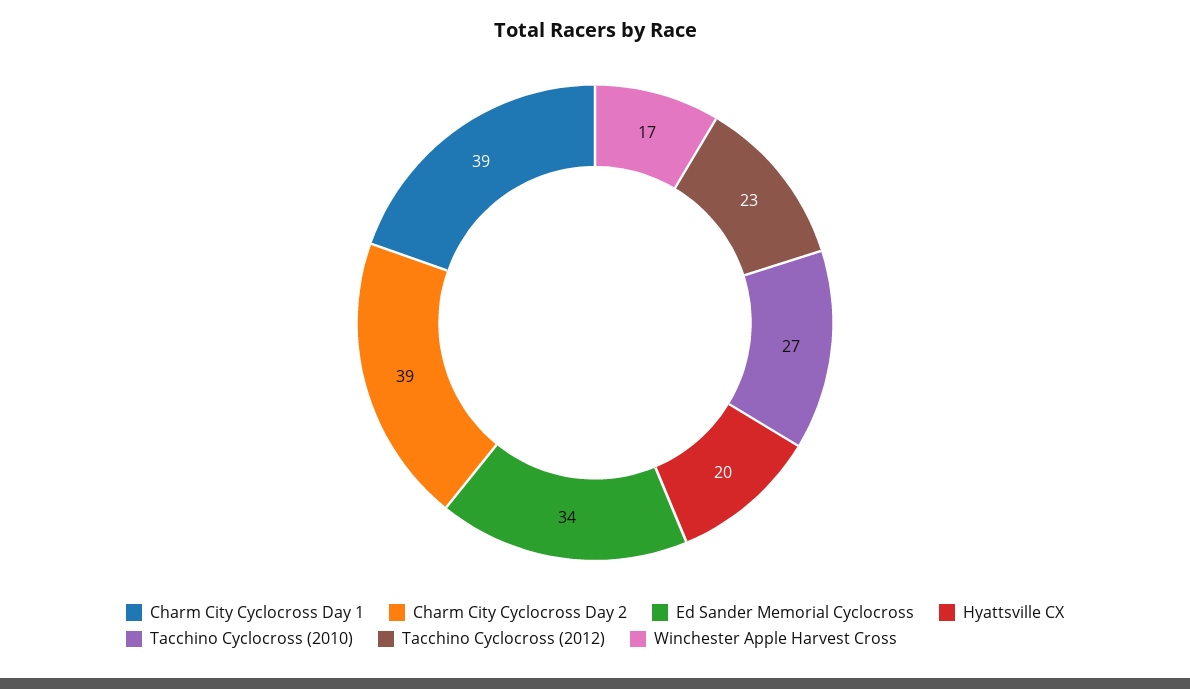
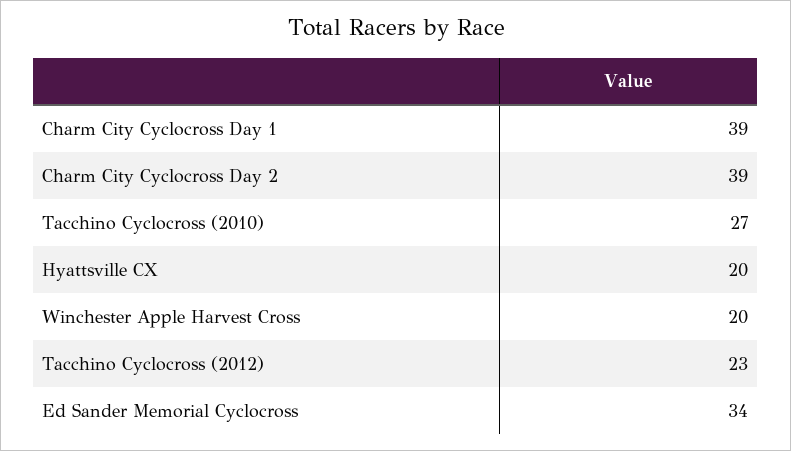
Winchester Apple Harvest Cross: 17 -> 20

